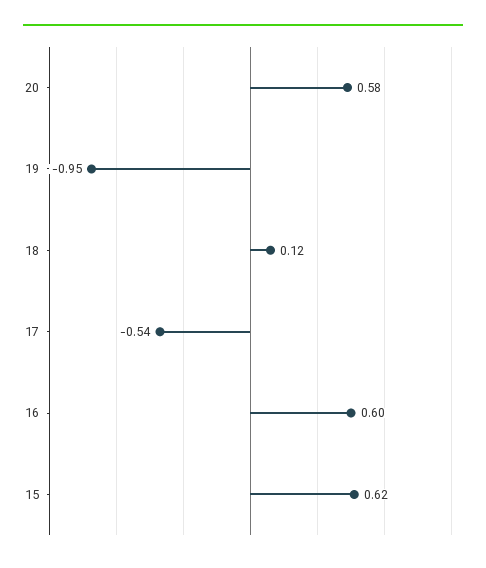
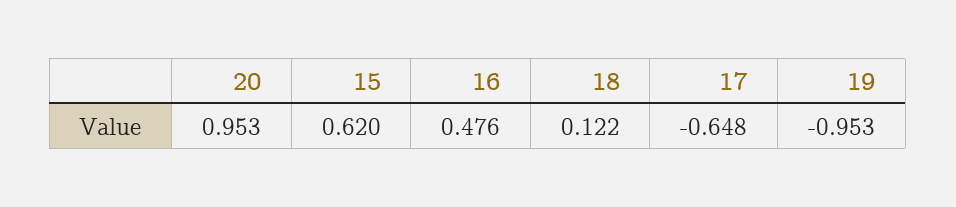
20: 0.58 -> 0.953
17: -0.54 -> -0.648
16: 0.6 -> 0.476

